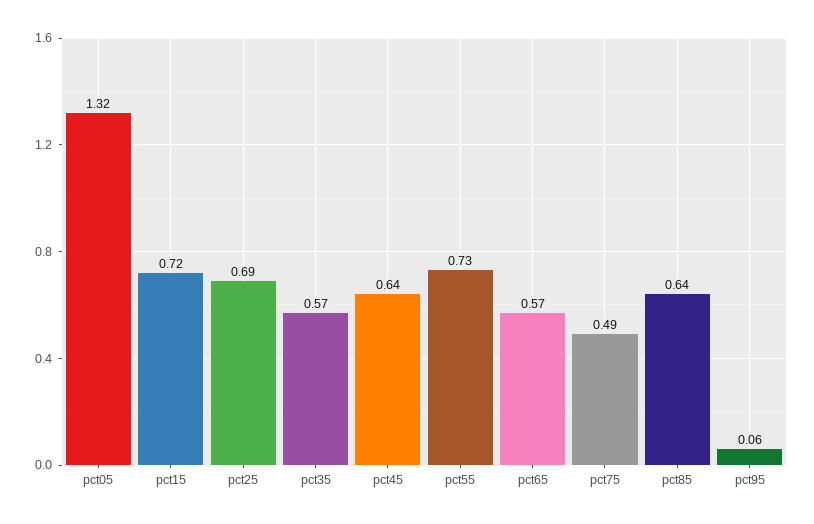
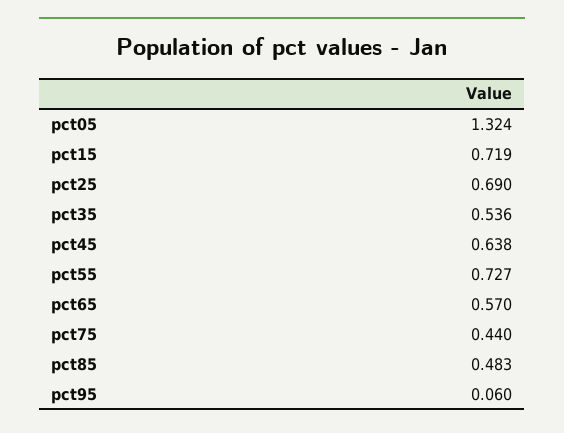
pct35: 0.57 -> 0.536
pct75: 0.49 -> 0.44
pct85: 0.64 -> 0.483

